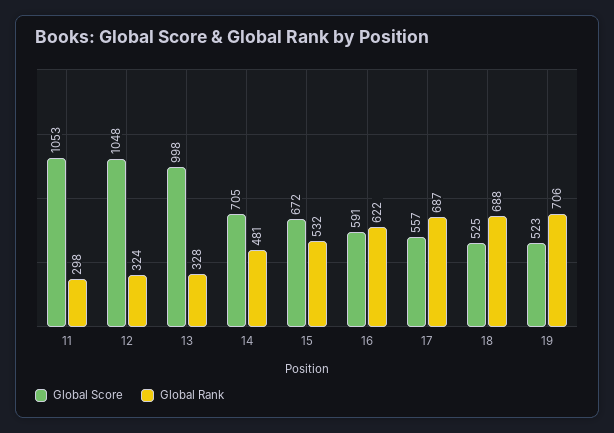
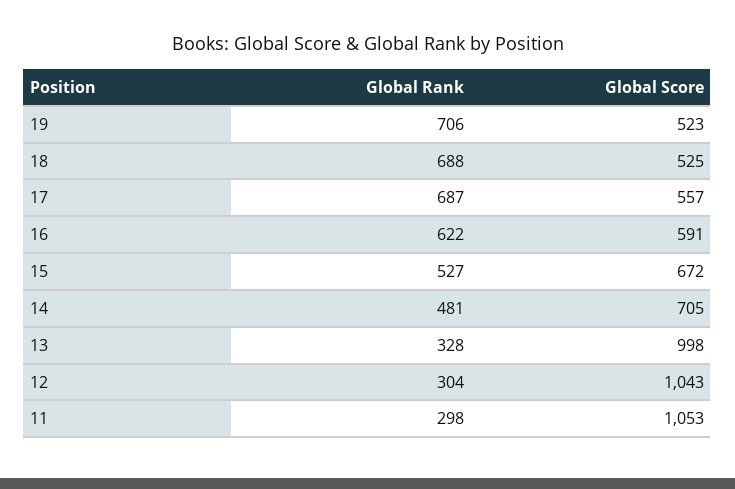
Global Score, 12: 1048 -> 1043
Global Rank, 12: 324 -> 304
Global Rank, 15: 532 -> 527

